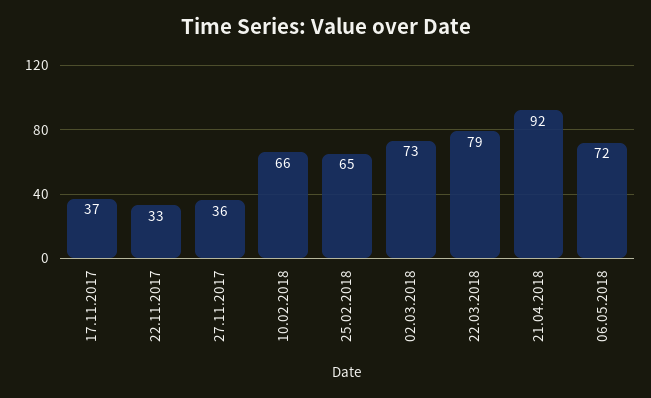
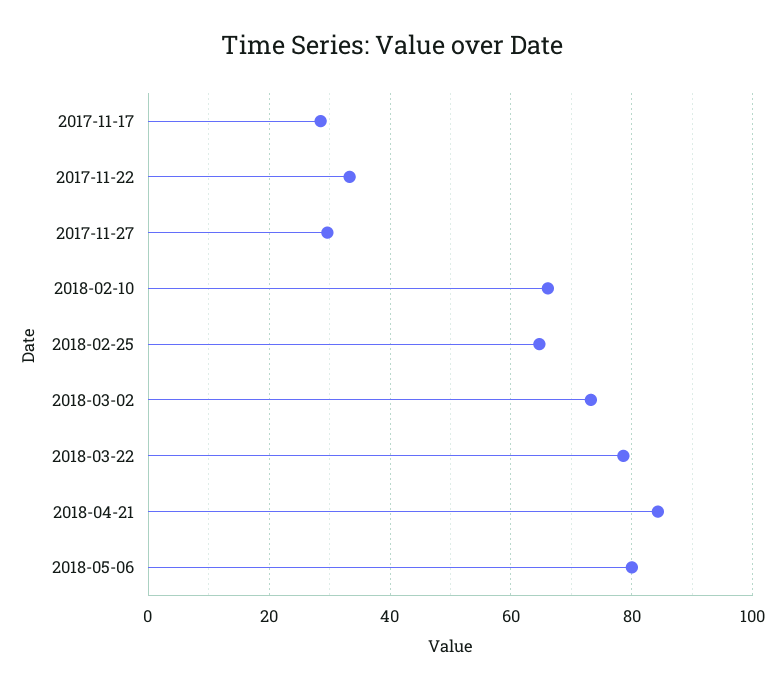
17.11.2017: 37 -> 28
27.11.2017: 36 -> 30
21.04.2018: 92 -> 84
06.05.2018: 72 -> 80

